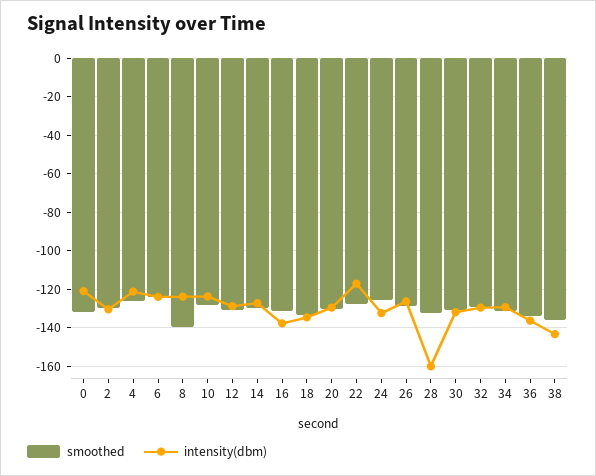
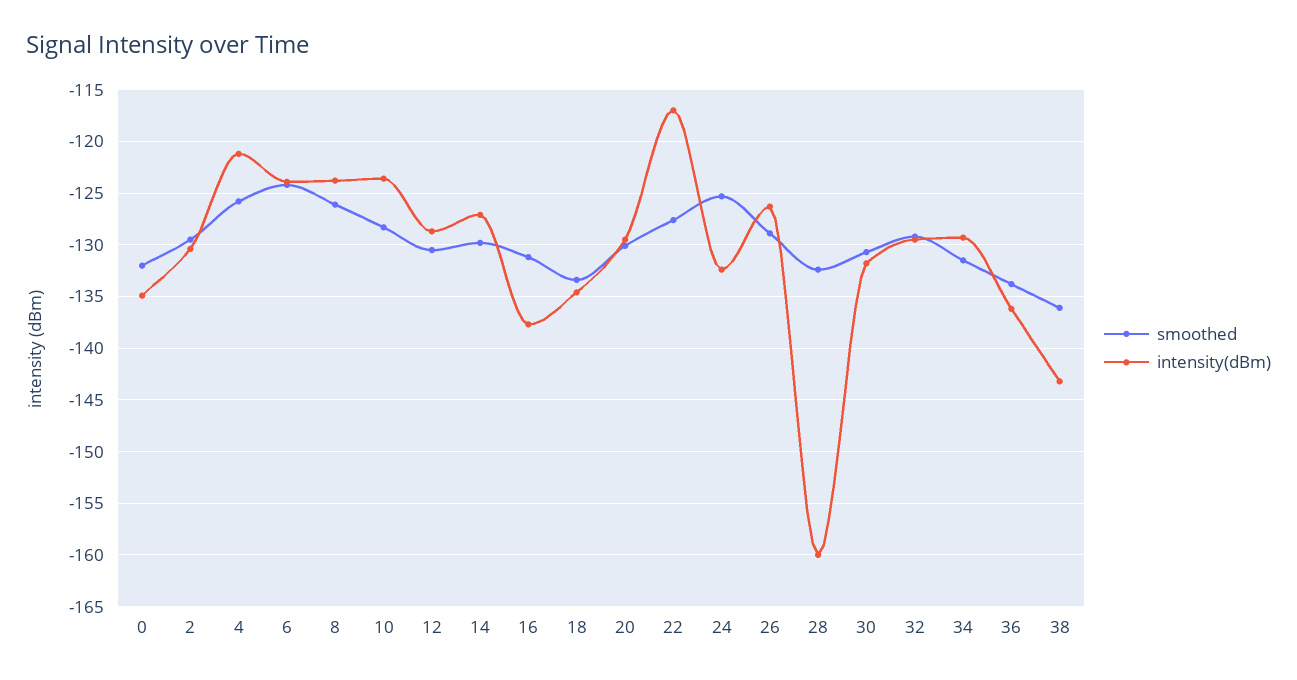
intensity(dbm), 0: -120 -> -135
smoothed, 8: -140 -> -126

